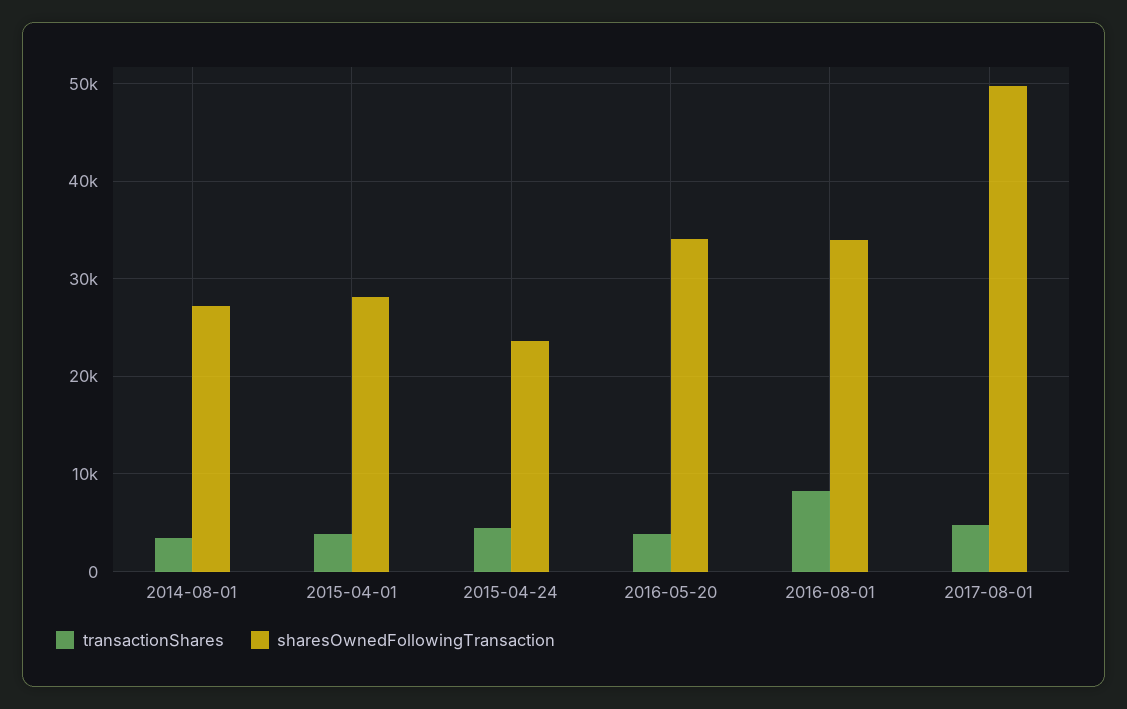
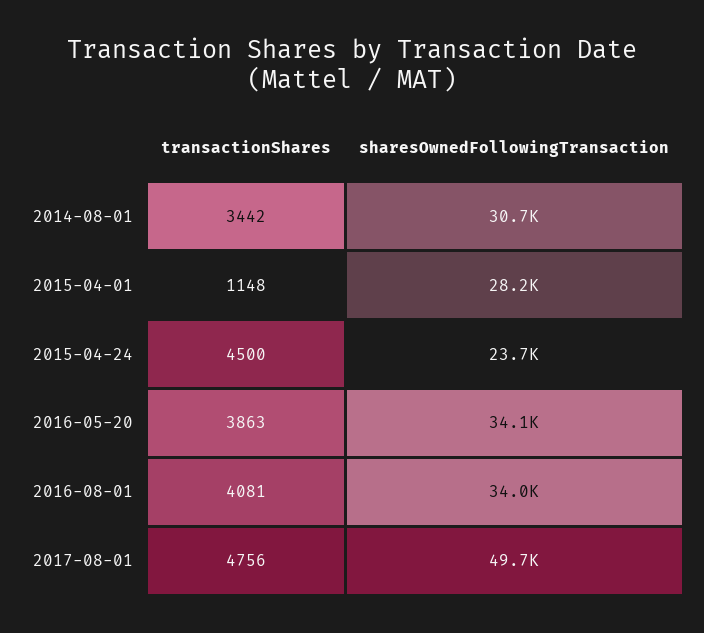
sharesOwnedFollowingTransaction, 2014-08-01: 27000 -> 30700
transactionShares, 2015-04-01: 4000 -> 1148
transactionShares, 2016-08-01: 8000 -> 4081

